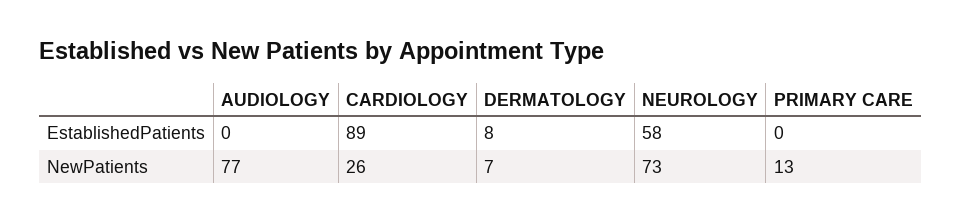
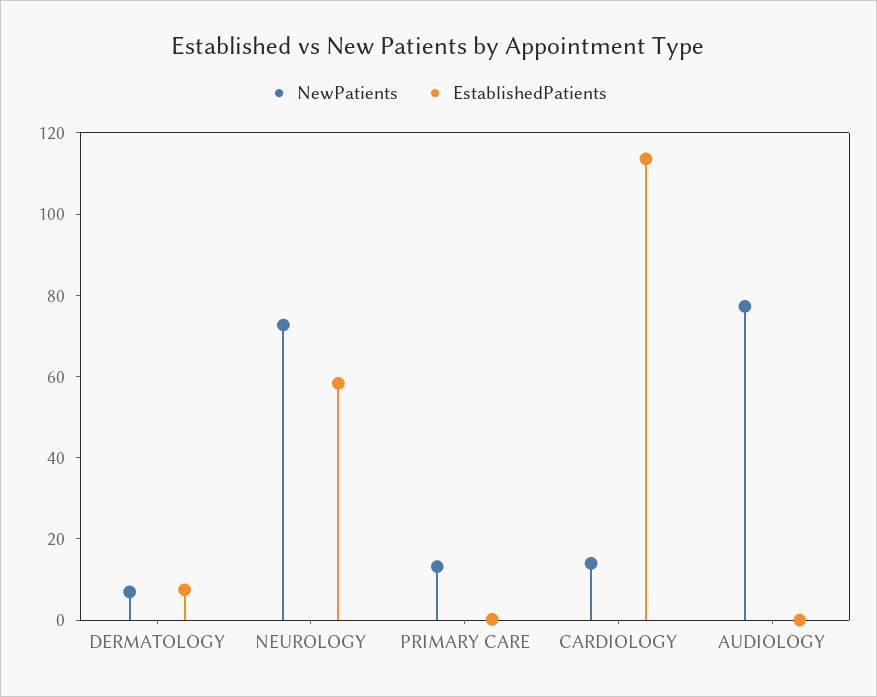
EstablishedPatients, CARDIOLOGY: 89 -> 115
NewPatients, CARDIOLOGY: 26 -> 15

